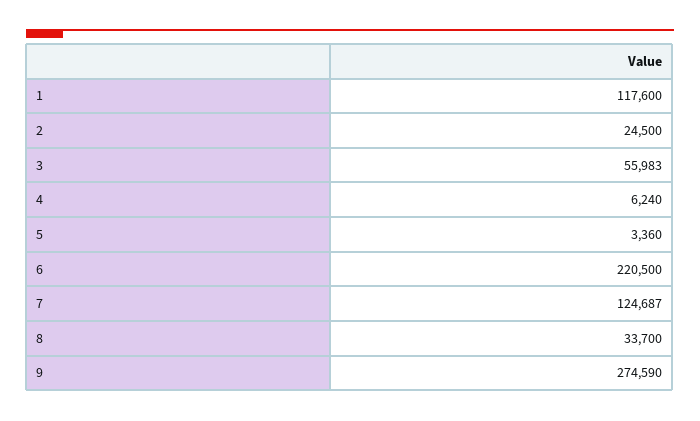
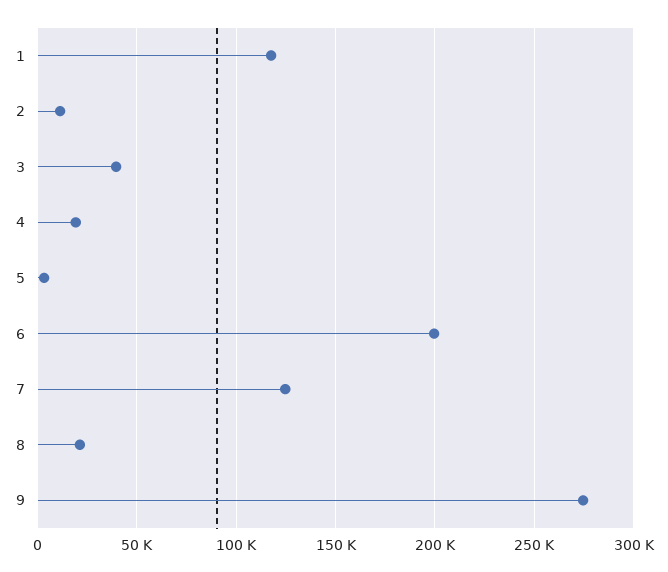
2: 24500 -> 10000
3: 55983 -> 40000
4: 6240 -> 20000
6: 220500 -> 200000
8: 33700 -> 20000

